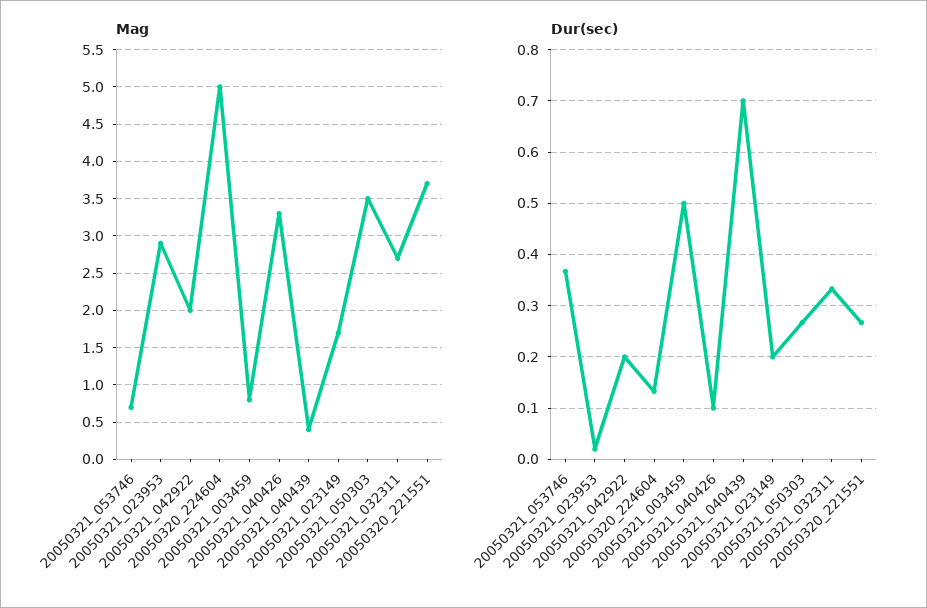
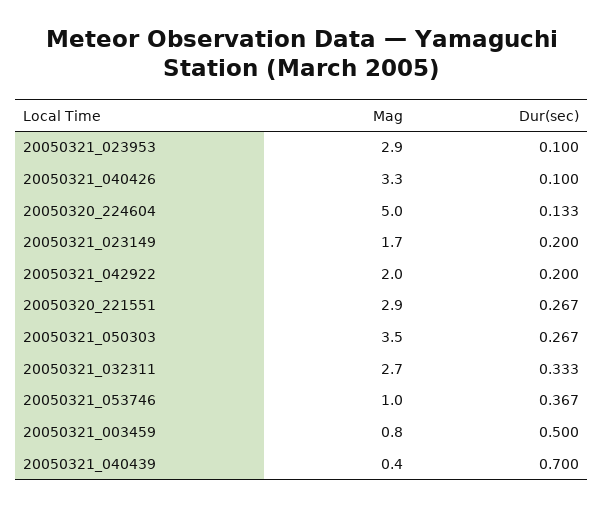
Mag, 20050321_053746: 0.7 -> 1
Mag, 20050320_221551: 3.7 -> 2.9
Dur(sec), 20050321_023953: 0.02 -> 0.1

